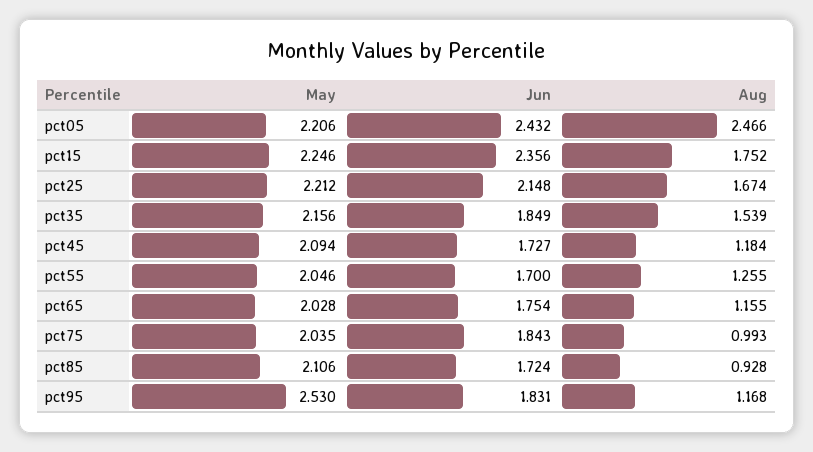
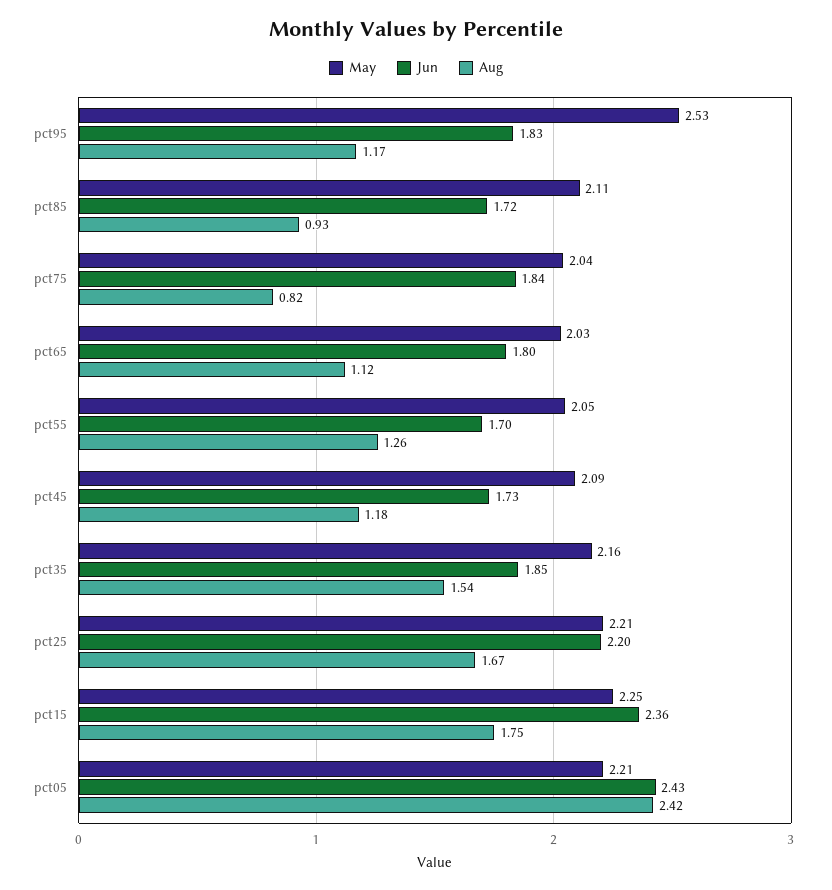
Aug, pct05: 2.466 -> 2.42
Jun, pct25: 2.148 -> 2.2
Jun, pct65: 1.754 -> 1.8
Aug, pct65: 1.155 -> 1.12
Aug, pct75: 0.993 -> 0.82

